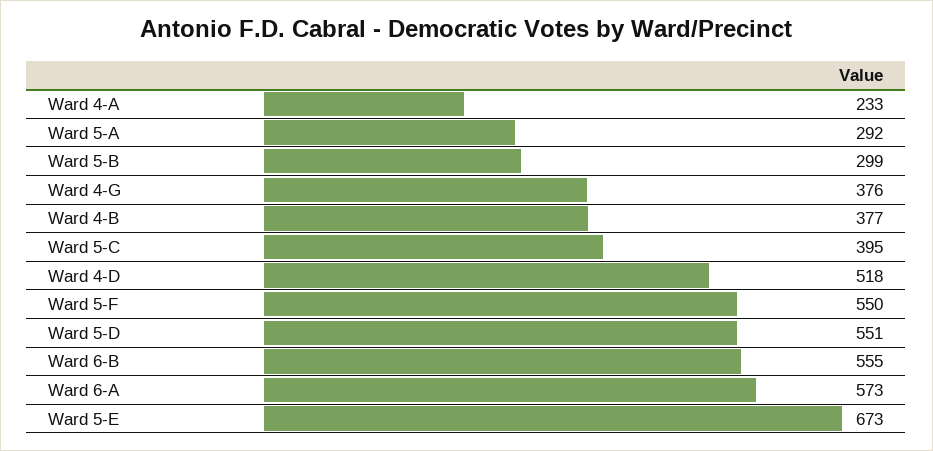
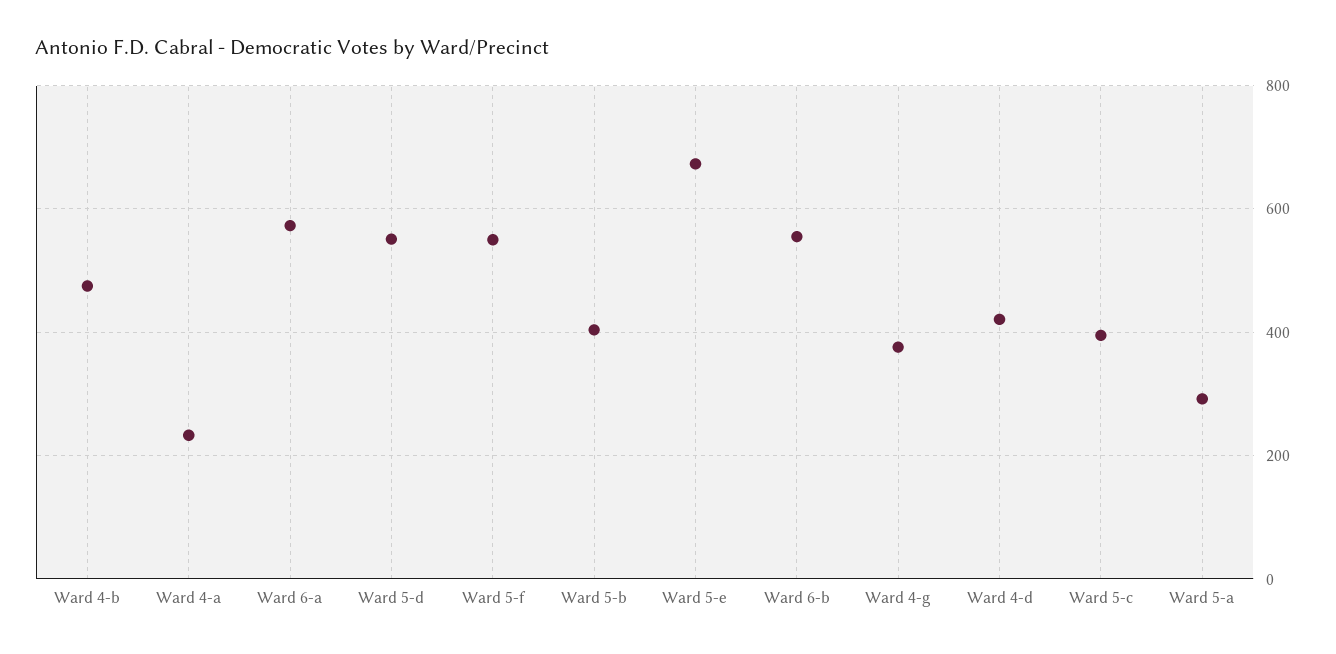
Ward 5-B: 299 -> 400
Ward 4-B: 377 -> 480
Ward 4-D: 518 -> 420

